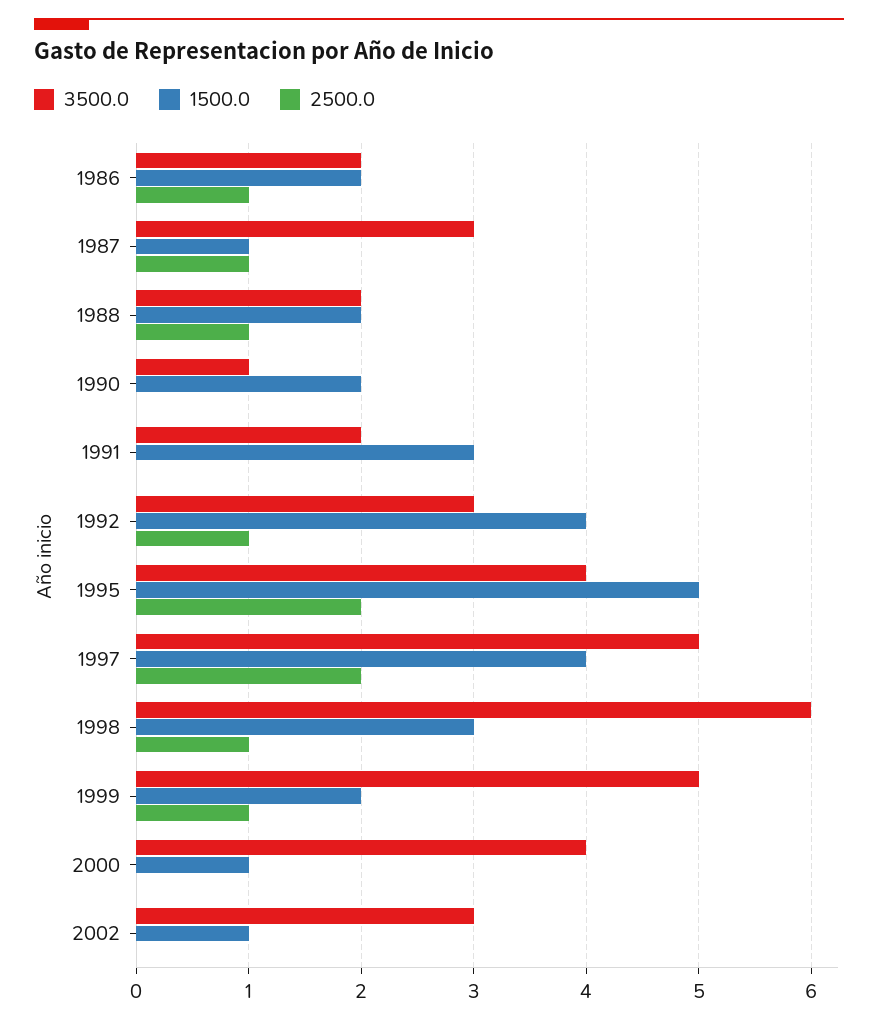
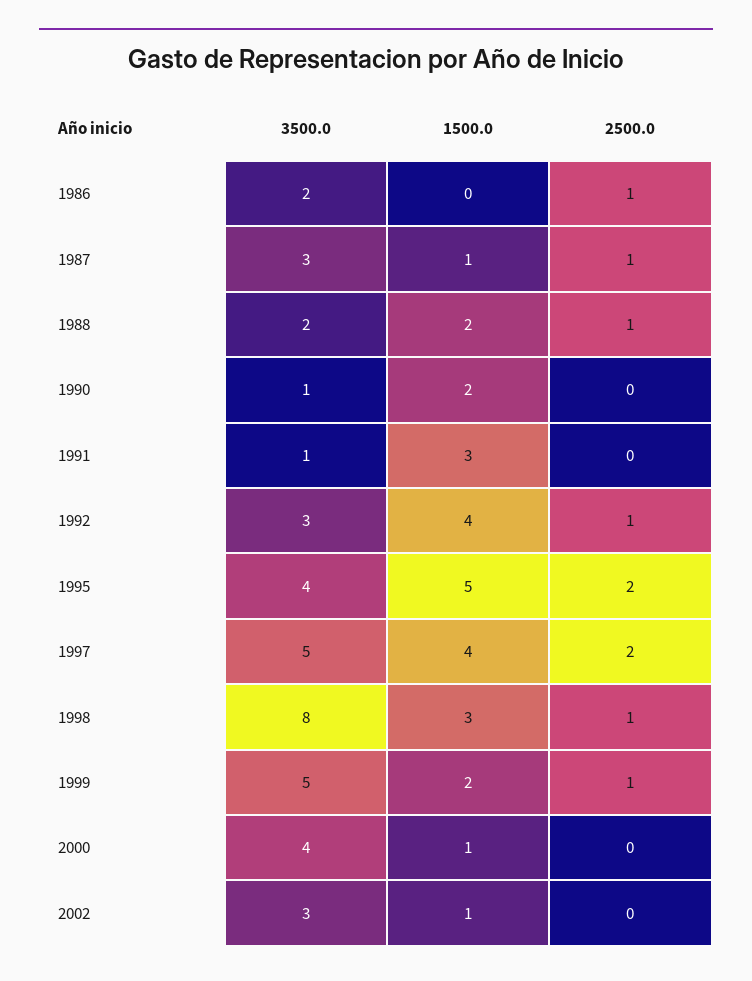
1500.0, 1986: 2 -> 0
3500.0, 1991: 2 -> 1
3500.0, 1998: 6 -> 8

